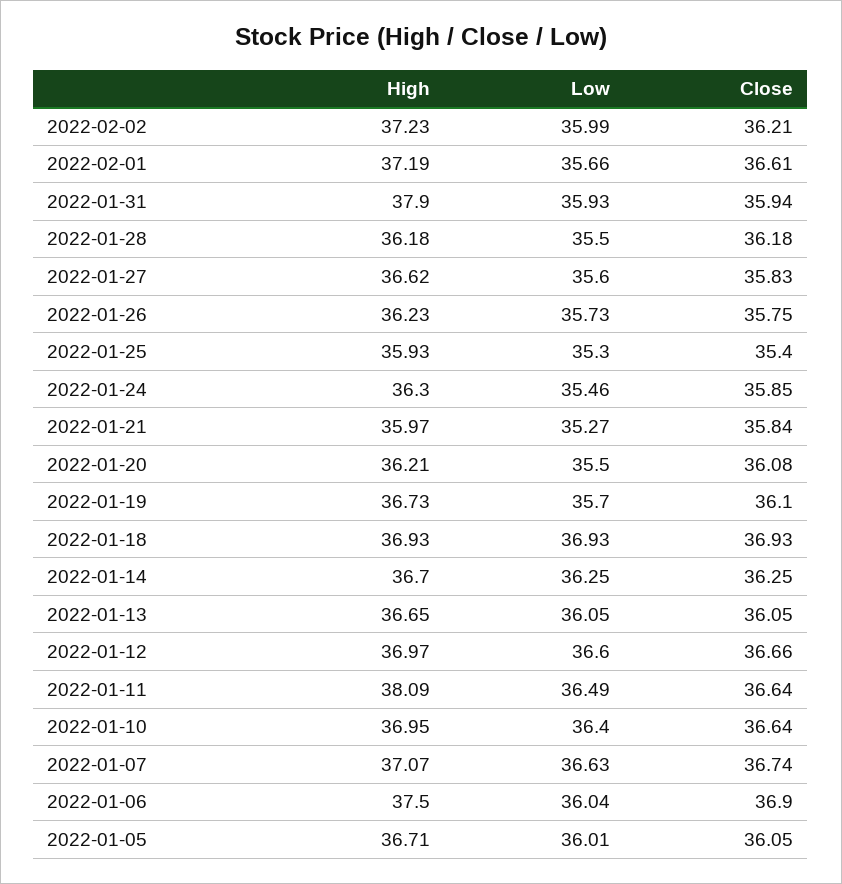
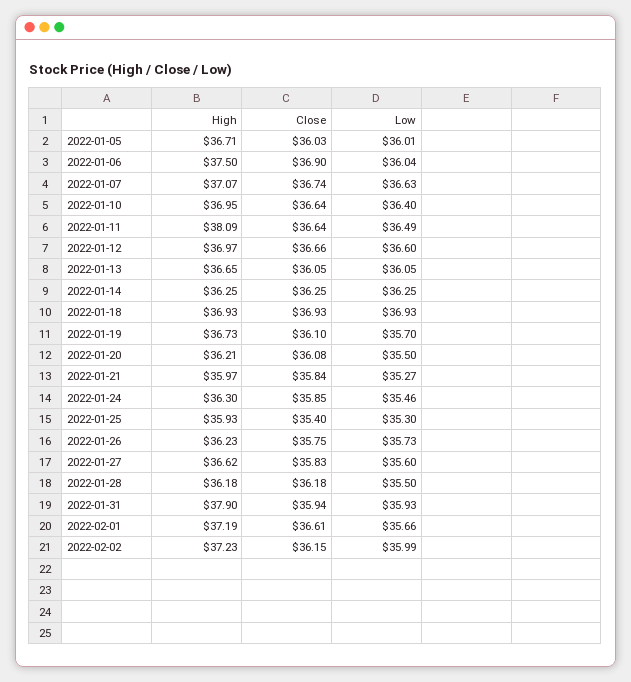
Close, 2022-02-02: 36.21 -> 36.15
High, 2022-01-14: 36.7 -> 36.25
Close, 2022-01-05: 36.05 -> 36.03

